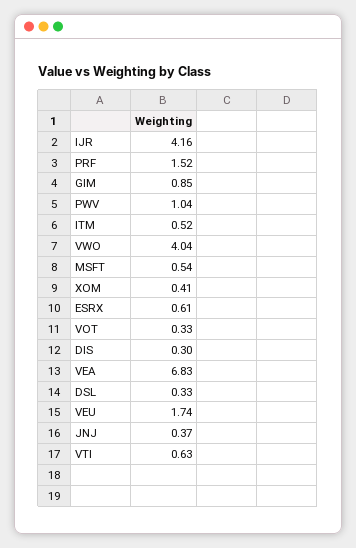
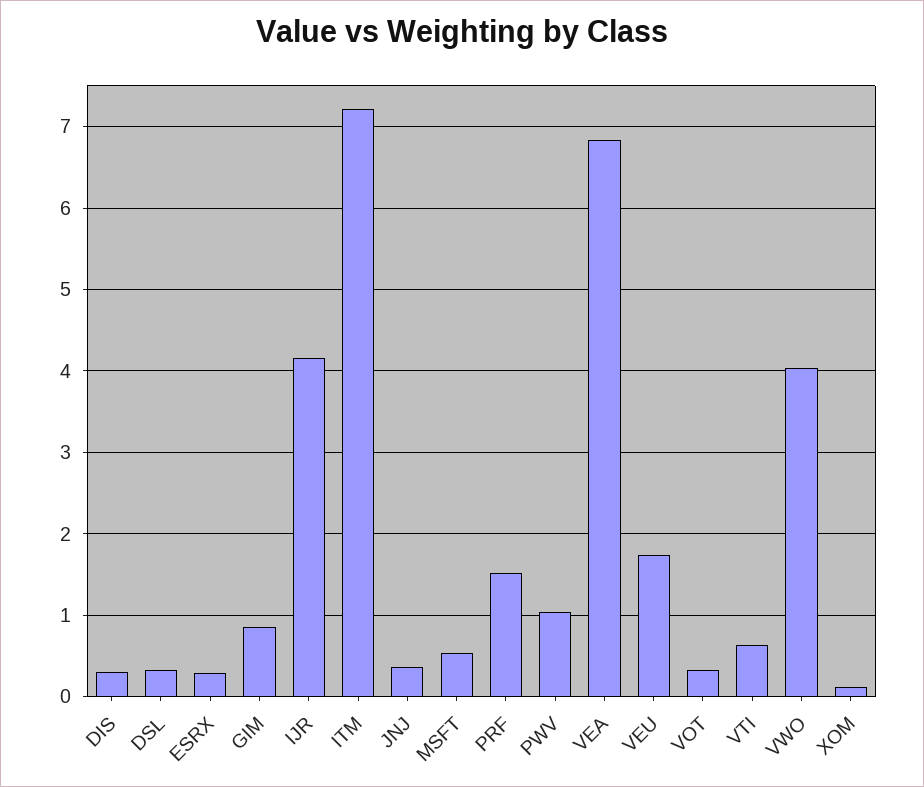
ITM: 0.52 -> 7.2
XOM: 0.41 -> 0.1
ESRX: 0.61 -> 0.3

